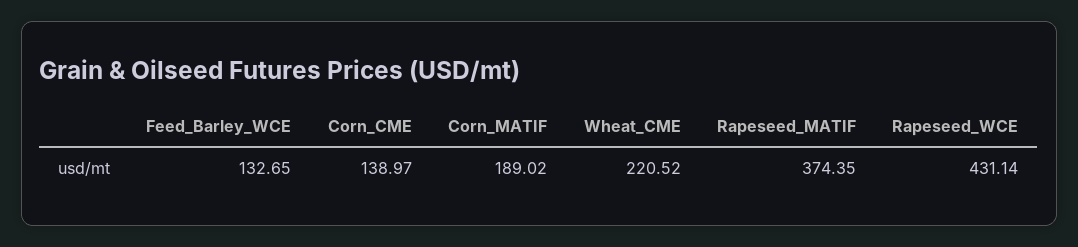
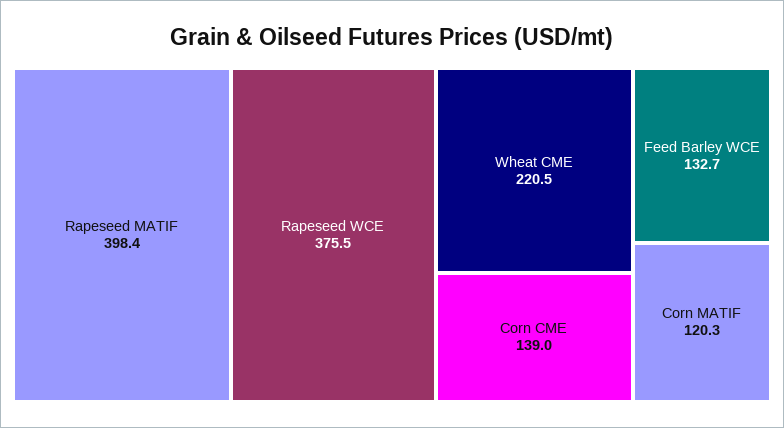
Corn_MATIF: 189.02 -> 120.3
Rapeseed_MATIF: 374.35 -> 398.4
Rapeseed_WCE: 431.14 -> 375.5

